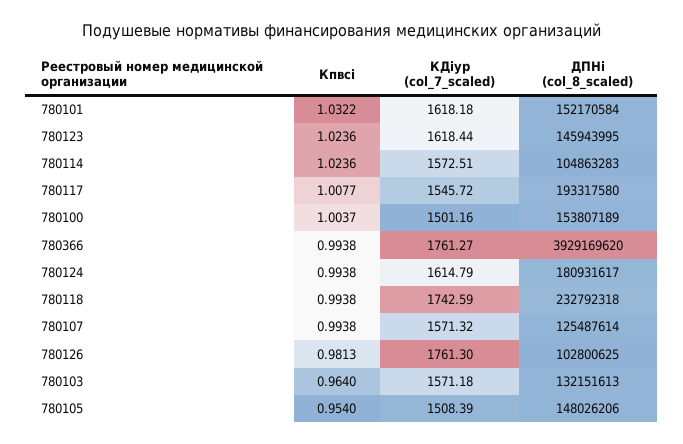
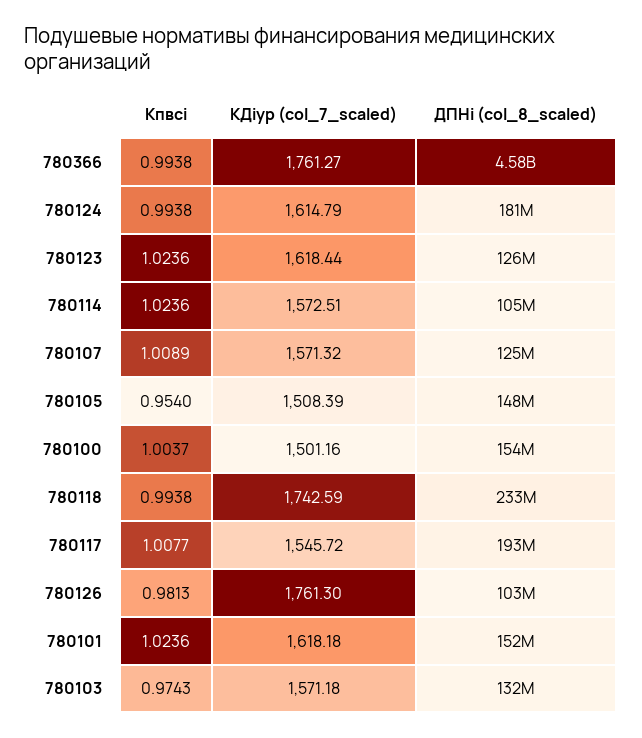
Кпвсi, 780101: 1.0322 -> 1.0236
ДПНi (col_8_scaled), 780123: 145943995 -> 126000000
ДПНi (col_8_scaled), 780366: 3929169620 -> 4580000000
Кпвсi, 780107: 0.9938 -> 1.0089
Кпвсi, 780103: 0.964 -> 0.9743

